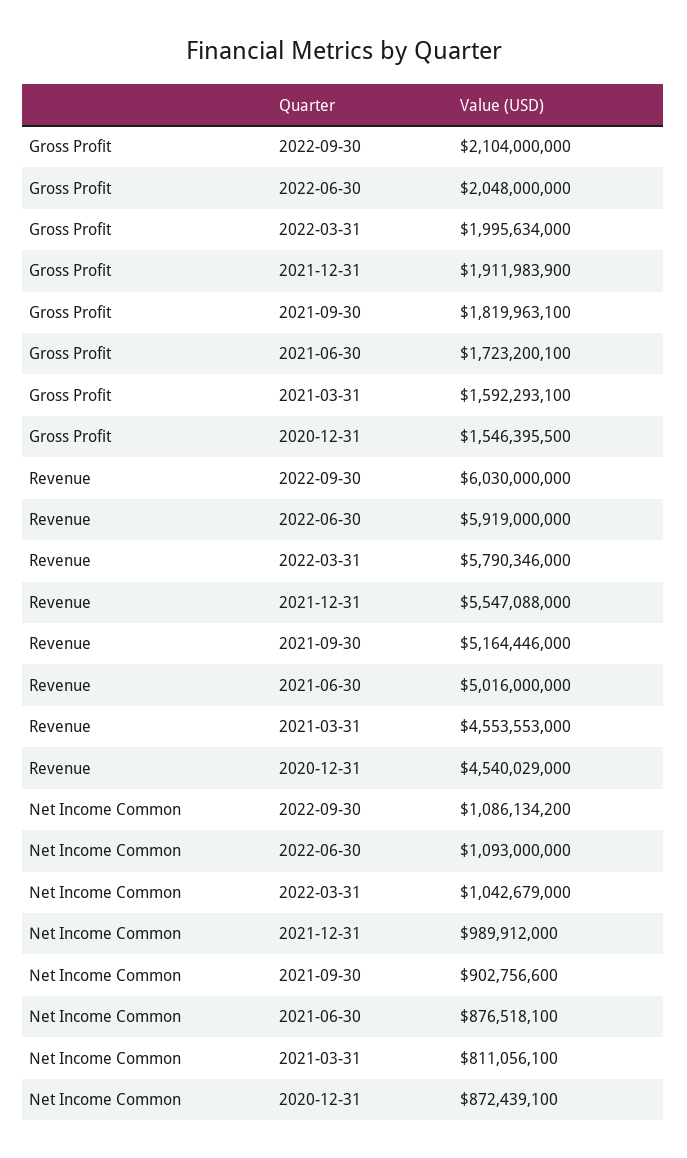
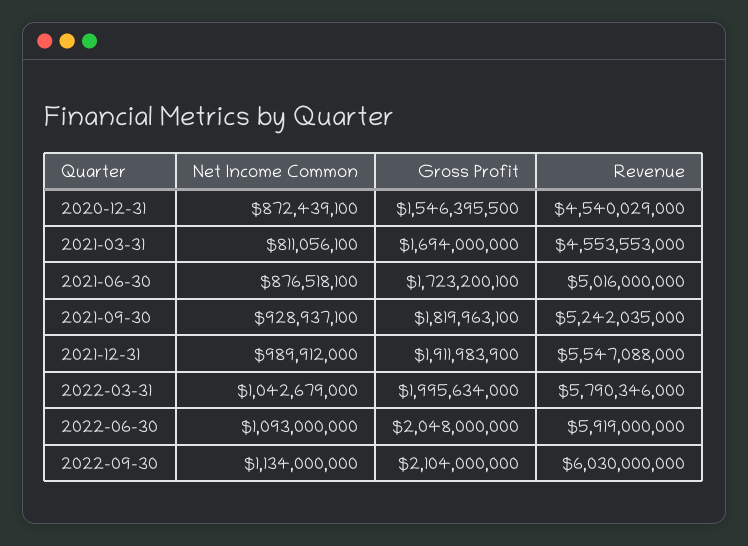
Gross Profit, 2021-03-31: 1592293100 -> 1694000000
Revenue, 2021-09-30: 5164446000 -> 5242035000
Net Income Common, 2022-09-30: 1086134200 -> 1134000000
Net Income Common, 2021-09-30: 902756600 -> 928937100

